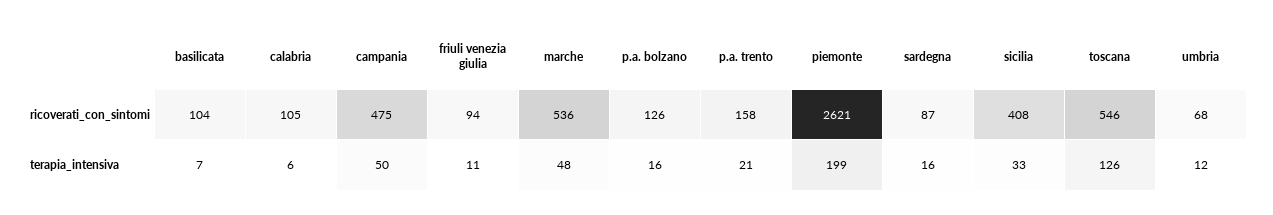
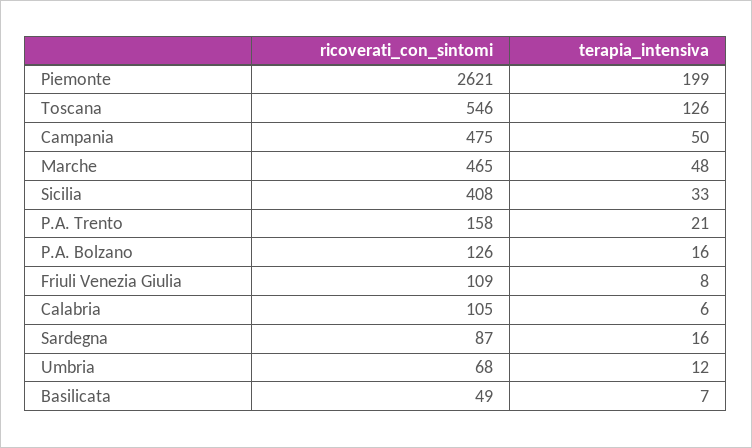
basilicata, ricoverati_con_sintomi: 104 -> 49
friuli venezia giulia, ricoverati_con_sintomi: 94 -> 109
marche, ricoverati_con_sintomi: 536 -> 465
friuli venezia giulia, terapia_intensiva: 11 -> 8

